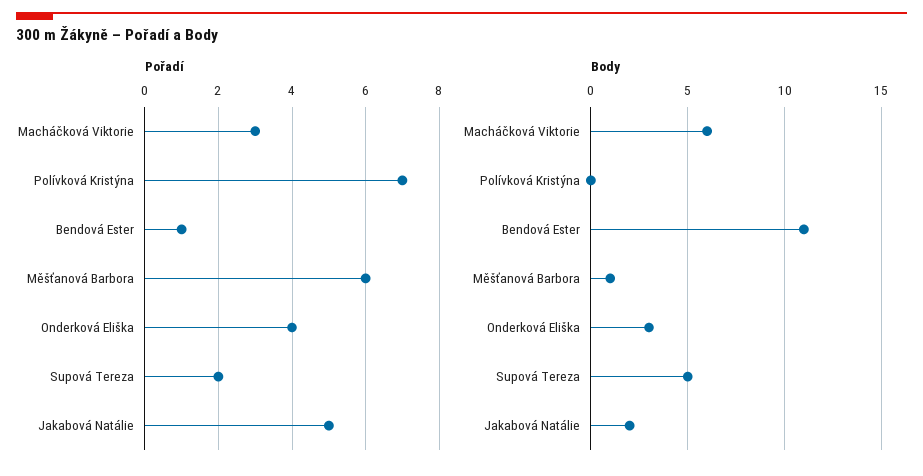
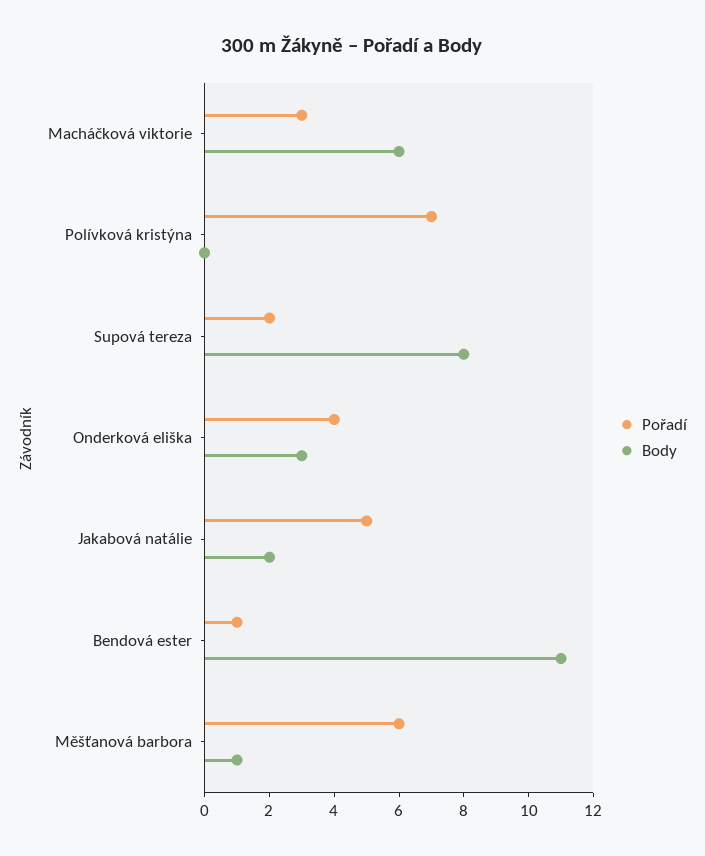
Body, Supová Tereza: 5 -> 8

